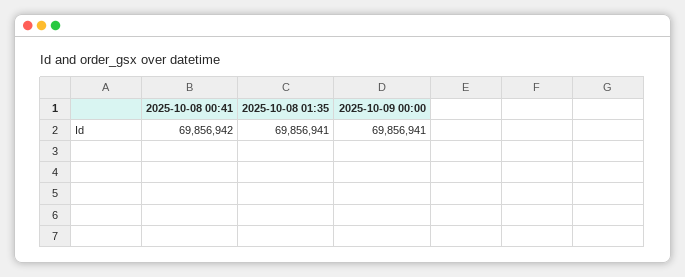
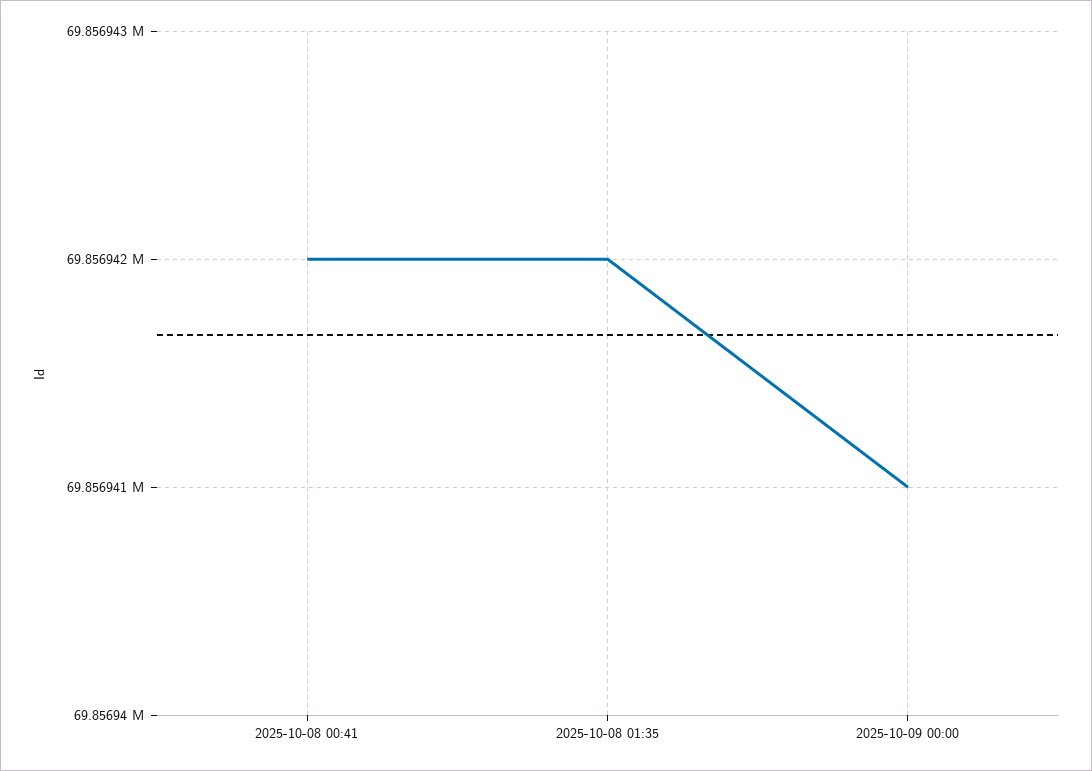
2025-10-08 01:35: 69856941 -> 69856942

